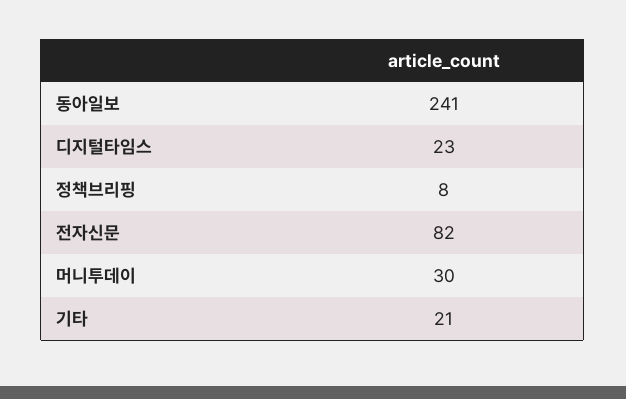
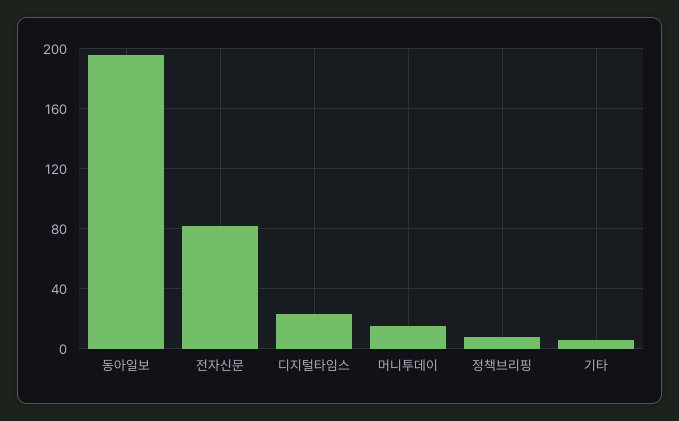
동아일보: 241 -> 195
머니투데이: 30 -> 15
기타: 21 -> 5

